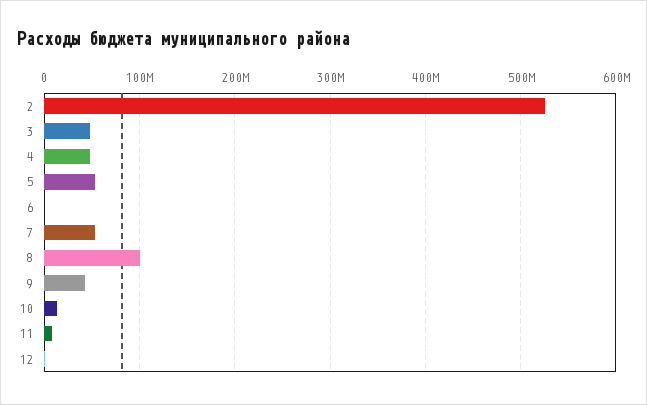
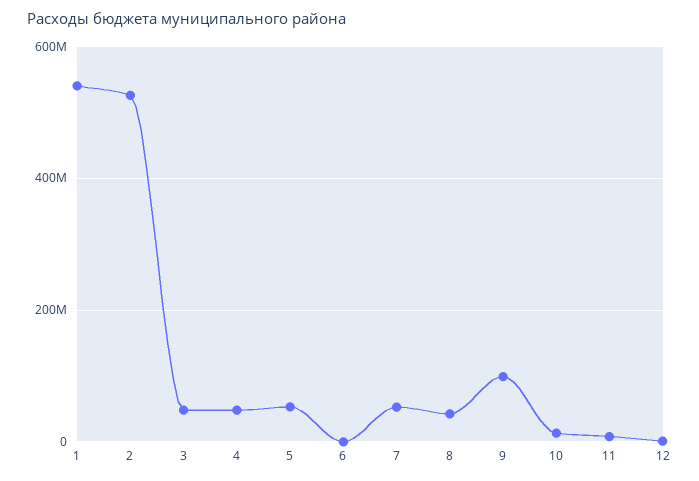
8: 100000000 -> 40000000
9: 40000000 -> 100000000
1: none -> 540000000

